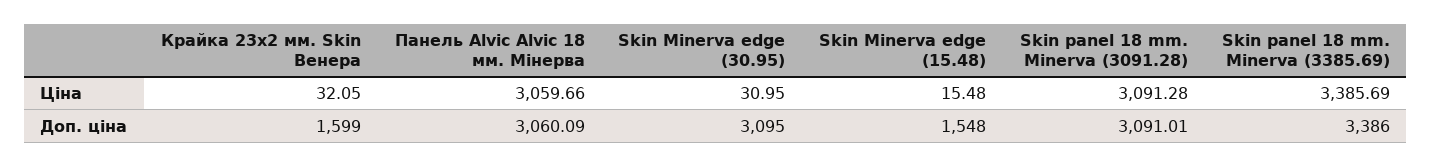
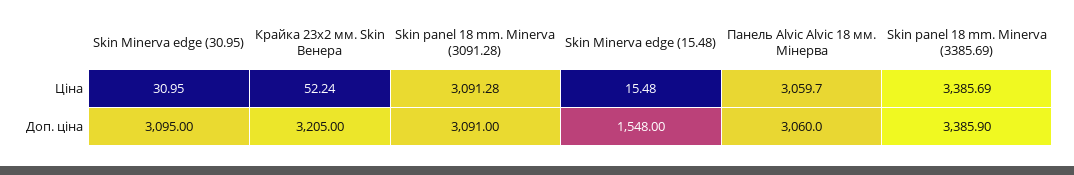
Крайка 23x2 мм. Skin Венера, Ціна: 32.05 -> 52.24
Панель Alvic Alvic 18 мм. Мінерва, Ціна: 3059.66 -> 3059.7
Крайка 23x2 мм. Skin Венера, Доп. ціна: 1599 -> 3205
Панель Alvic Alvic 18 мм. Мінерва, Доп. ціна: 3060.09 -> 3060
Skin panel 18 mm. Minerva (3091.28), Доп. ціна: 3091.01 -> 3091
Skin panel 18 mm. Minerva (3385.69), Доп. ціна: 3386 -> 3385.9

